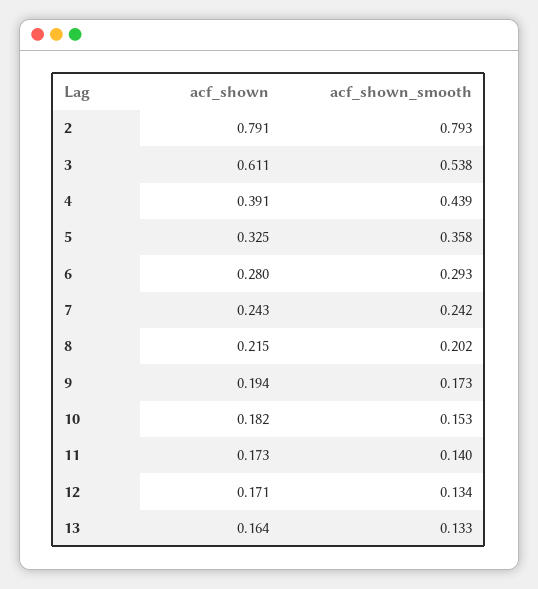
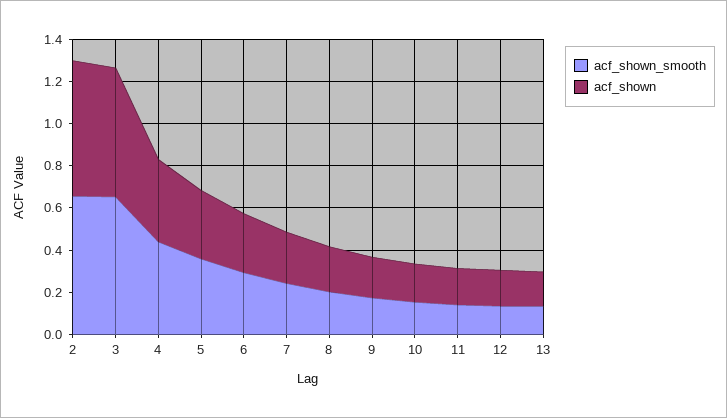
acf_shown, 2: 0.791 -> 0.65
acf_shown_smooth, 2: 0.793 -> 0.65
acf_shown_smooth, 3: 0.538 -> 0.65

